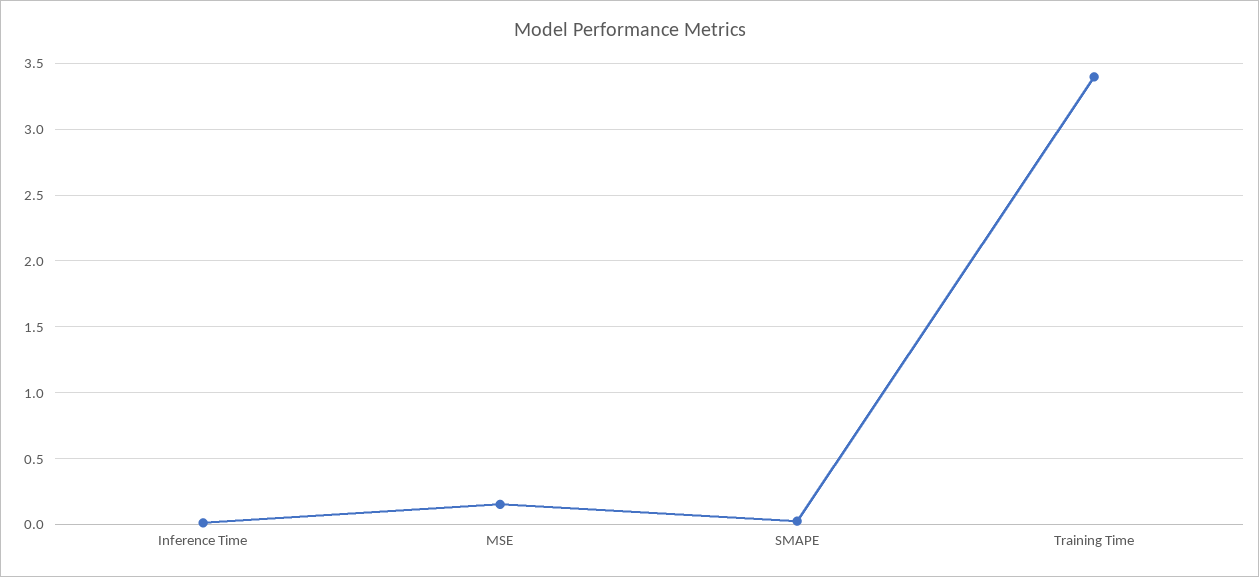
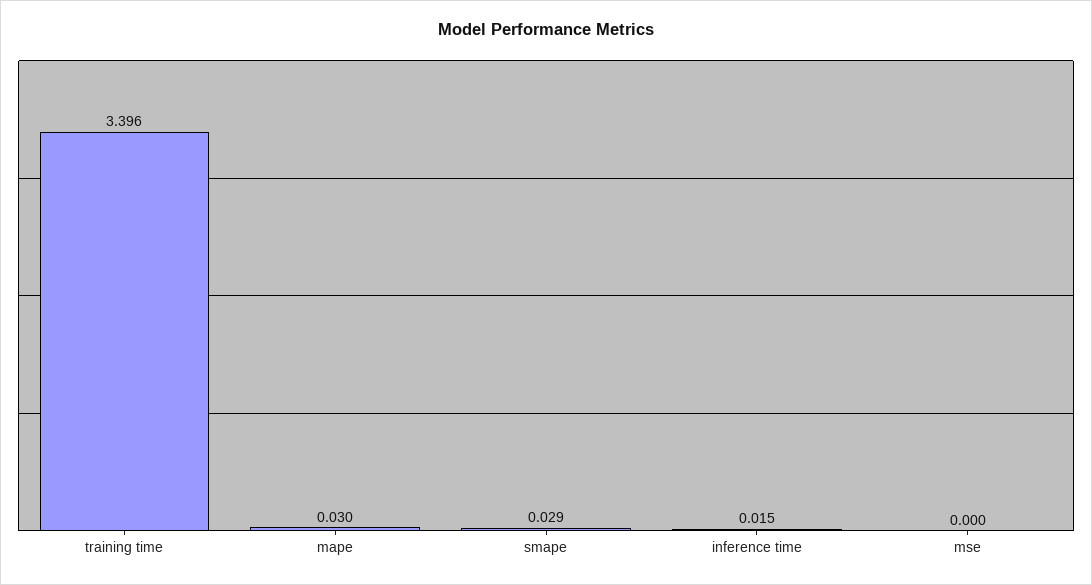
MSE: 0.15 -> 0
mape: none -> 0.03

